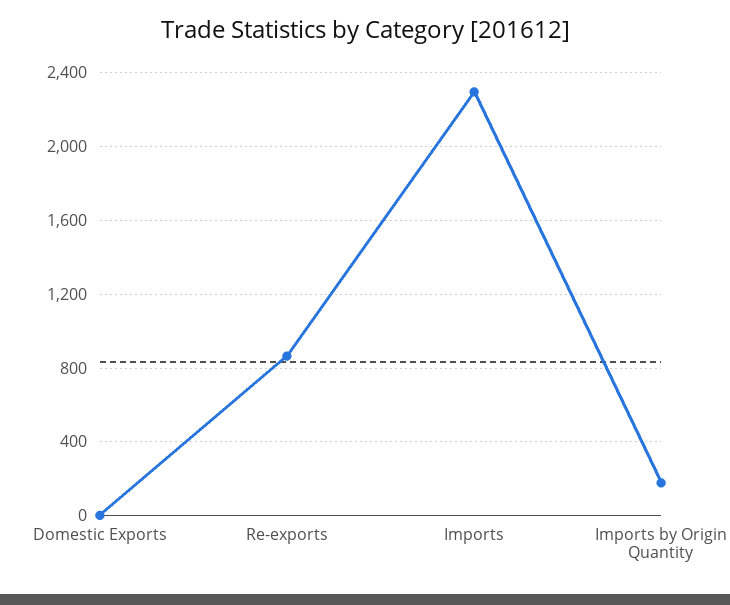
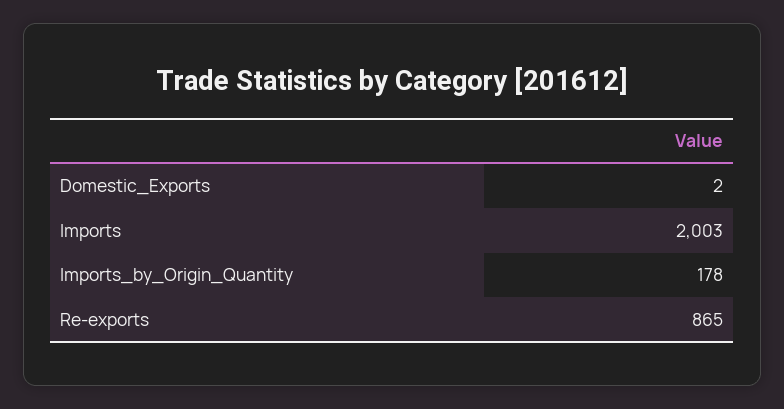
Imports: 2300 -> 2003

